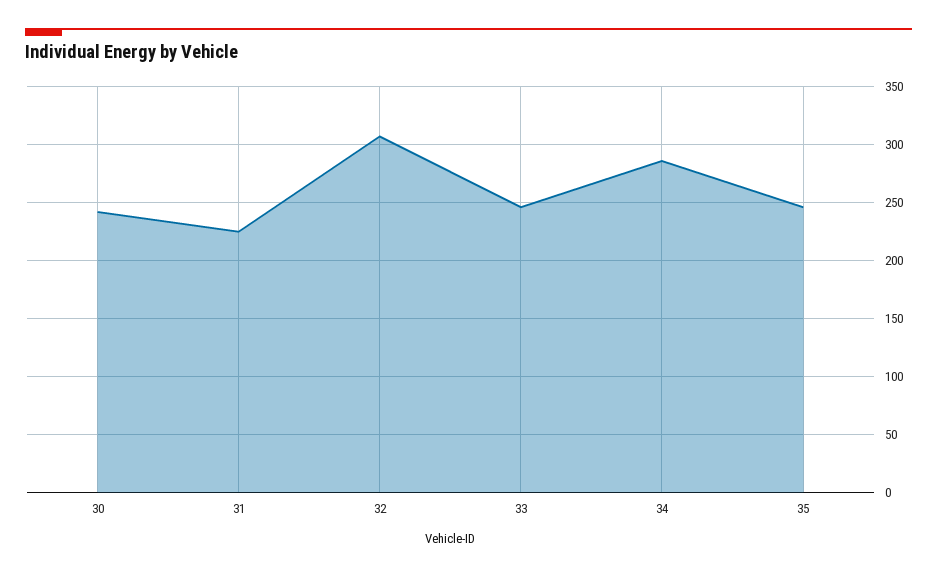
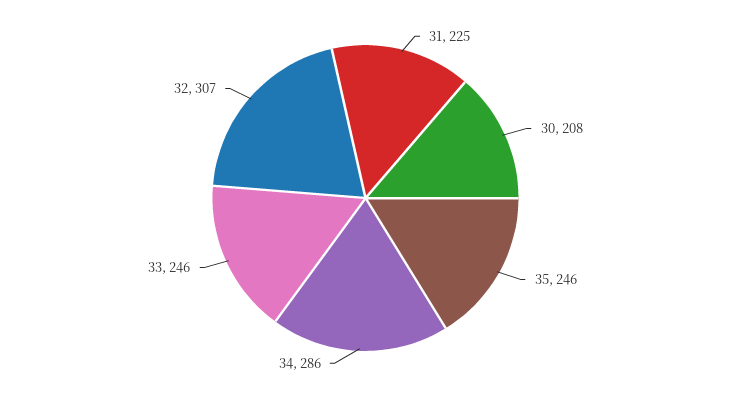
30: 240 -> 208

